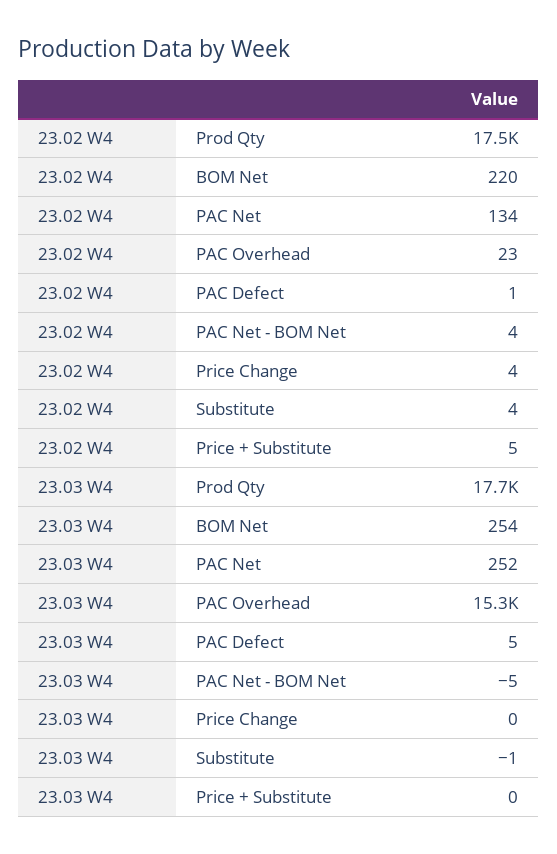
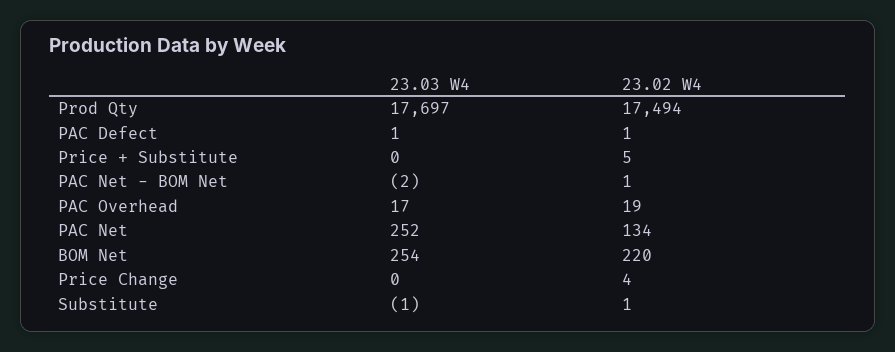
23.02 W4, PAC Overhead: 23 -> 19
23.02 W4, PAC Net - BOM Net: 4 -> 1
23.02 W4, Substitute: 4 -> 1
23.03 W4, PAC Overhead: 15300 -> 17
23.03 W4, PAC Defect: 5 -> 1
23.03 W4, PAC Net - BOM Net: -5 -> -2

